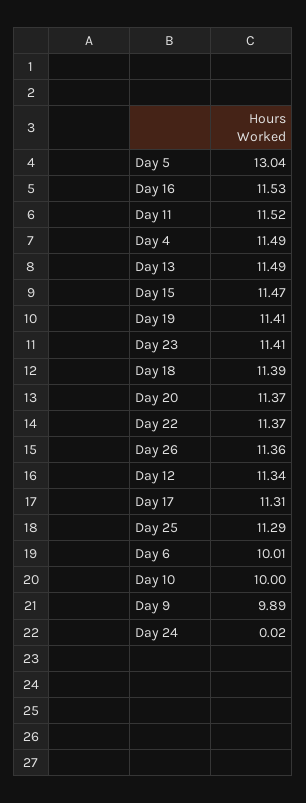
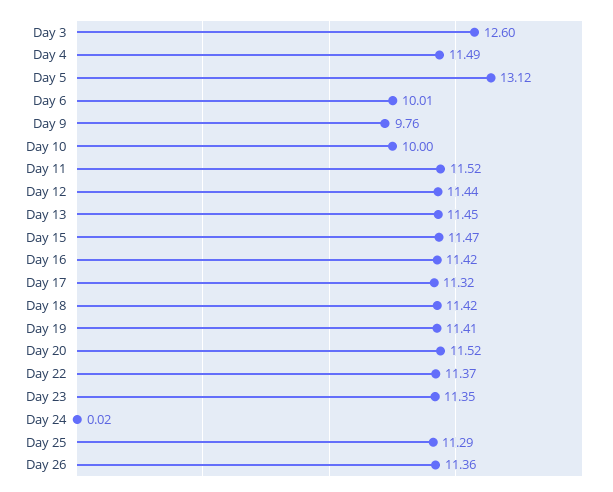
Day 5: 13.04 -> 13.12
Day 16: 11.53 -> 11.42
Day 13: 11.49 -> 11.45
Day 23: 11.41 -> 11.35
Day 18: 11.39 -> 11.42
Day 20: 11.37 -> 11.52
Day 12: 11.34 -> 11.44
Day 17: 11.31 -> 11.32
Day 9: 9.89 -> 9.76
Day 3: none -> 12.6

